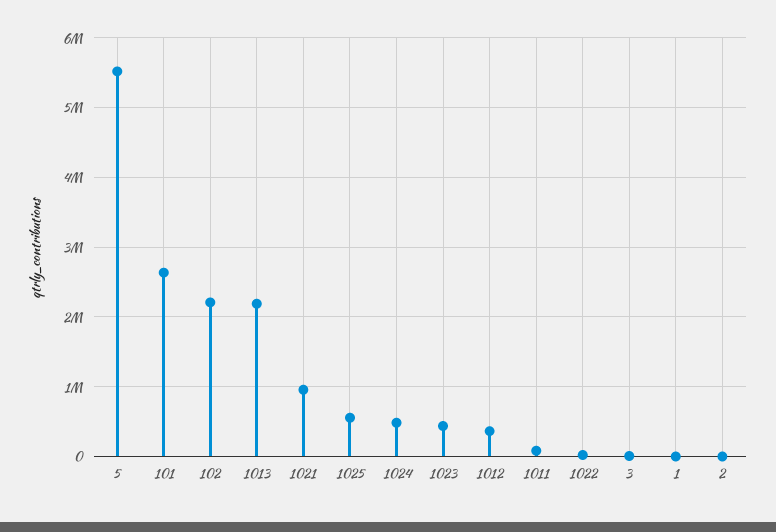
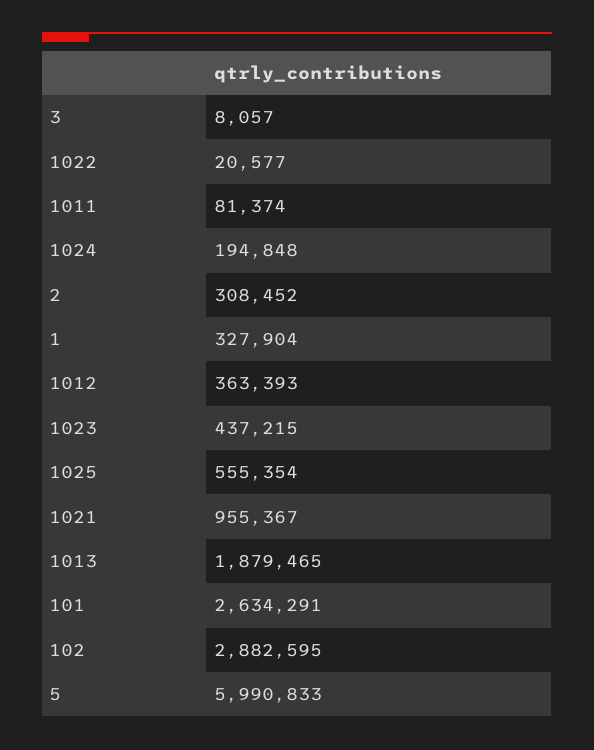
5: 5500000 -> 5990833
102: 2200000 -> 2882595
1013: 2200000 -> 1879465
1024: 500000 -> 194848
1: 0 -> 327904
2: 0 -> 308452

